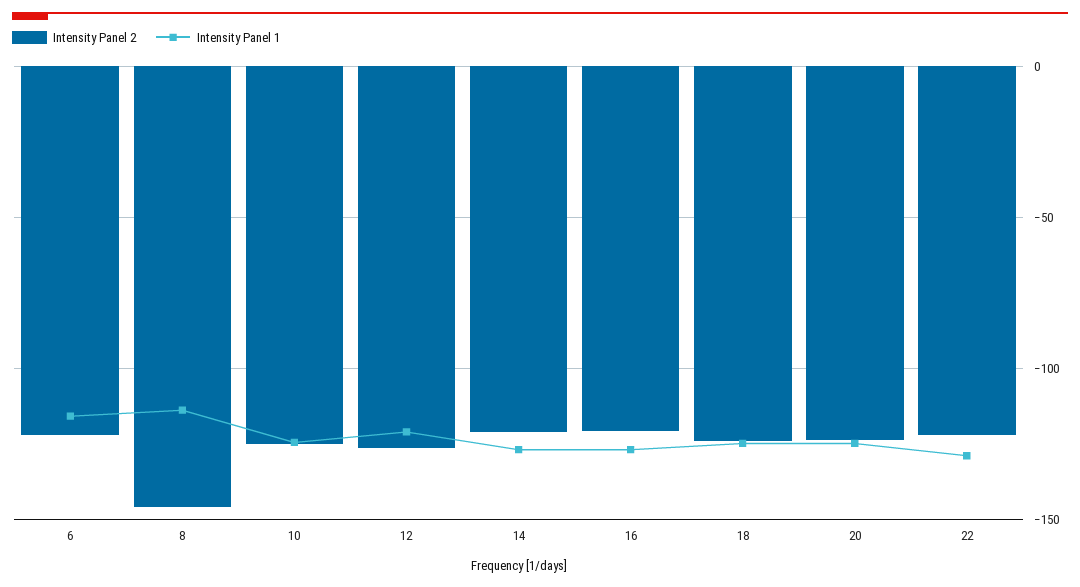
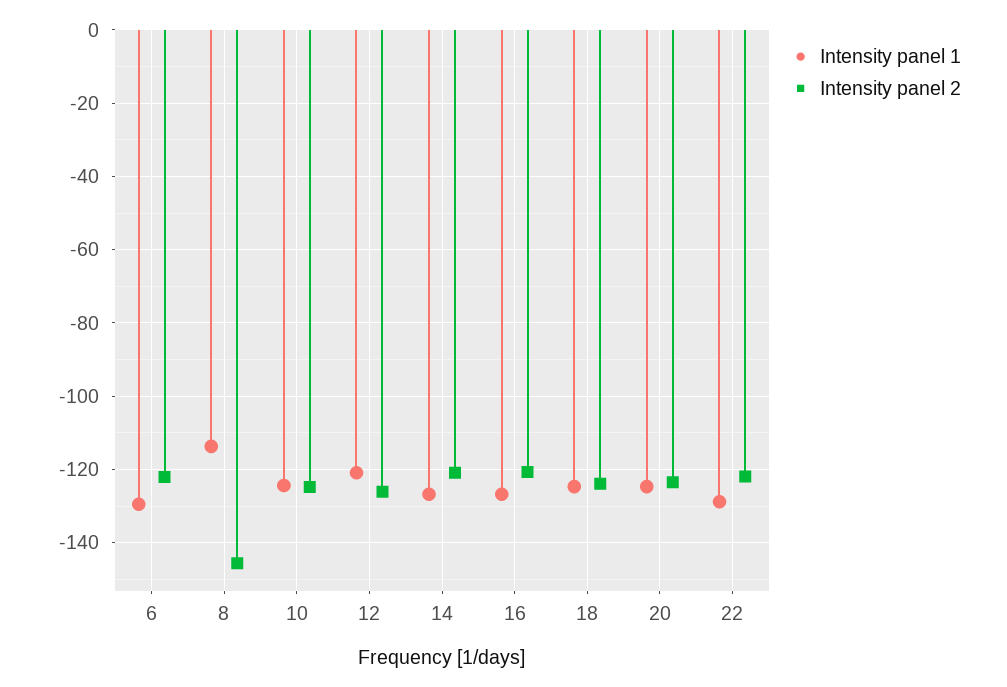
Intensity Panel 1, 6: -115 -> -130

